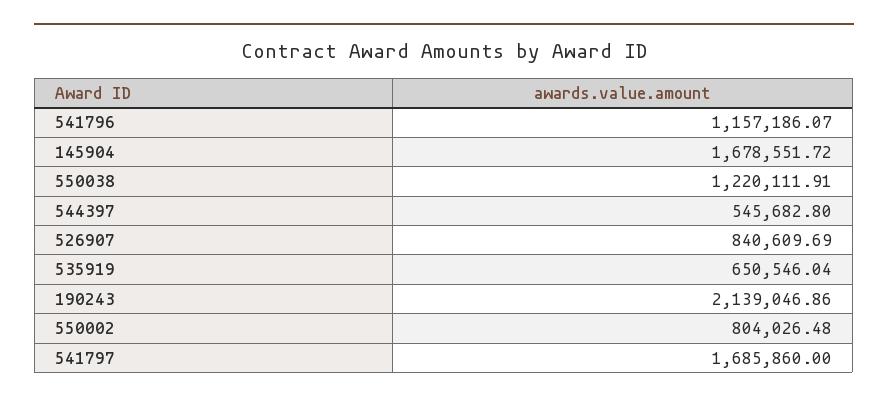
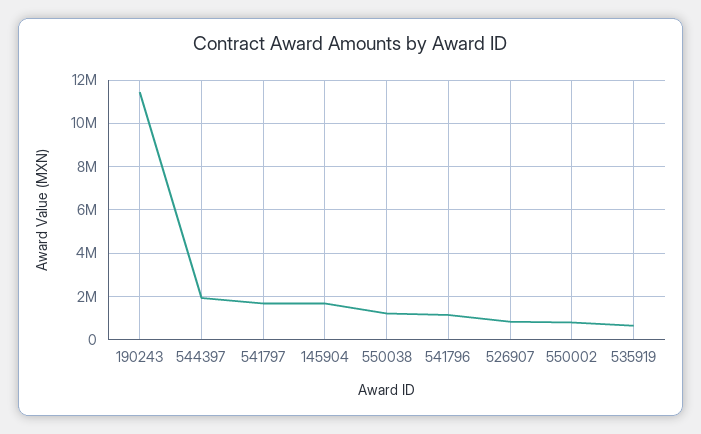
544397: 545682.8 -> 2000000
190243: 2139046.86 -> 11500000

